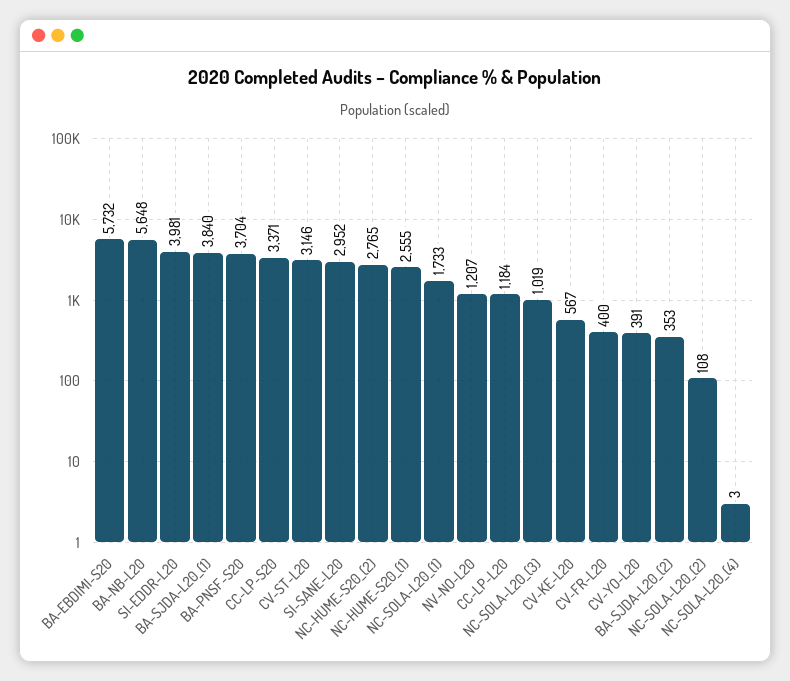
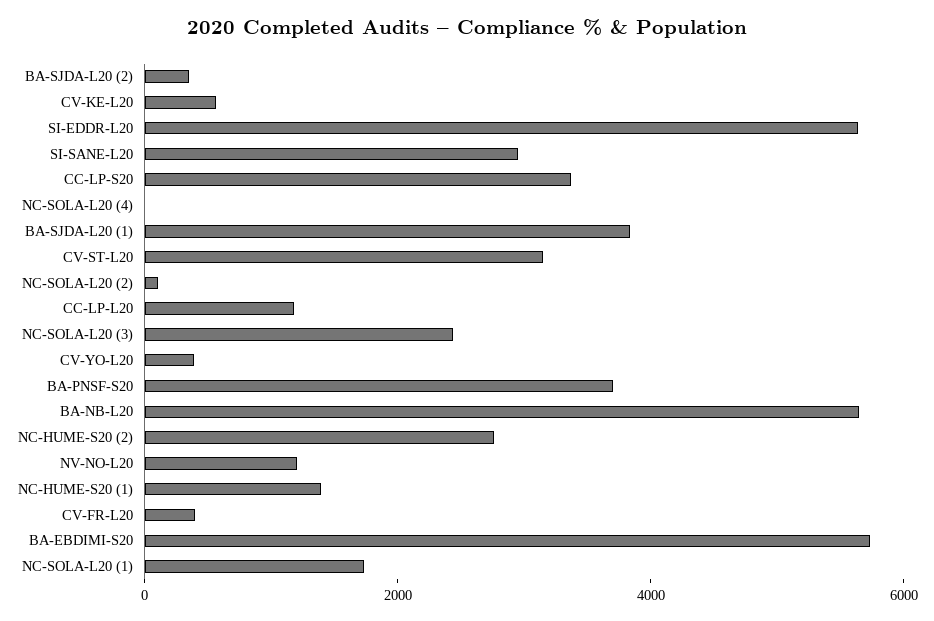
SI-EDDR-L20: 3981 -> 5500
NC-HUME-S20_(1): 2555 -> 1500
NC-SOLA-L20_(3): 1019 -> 2500

